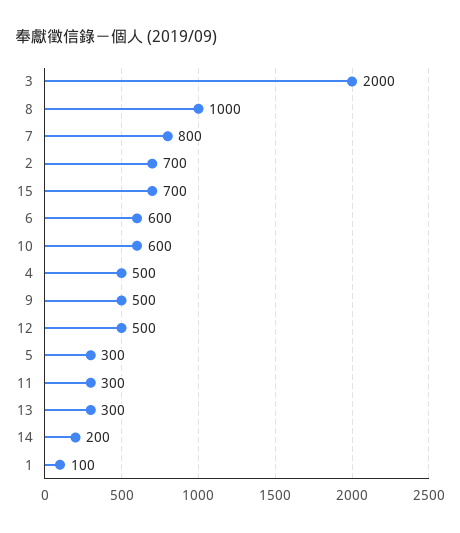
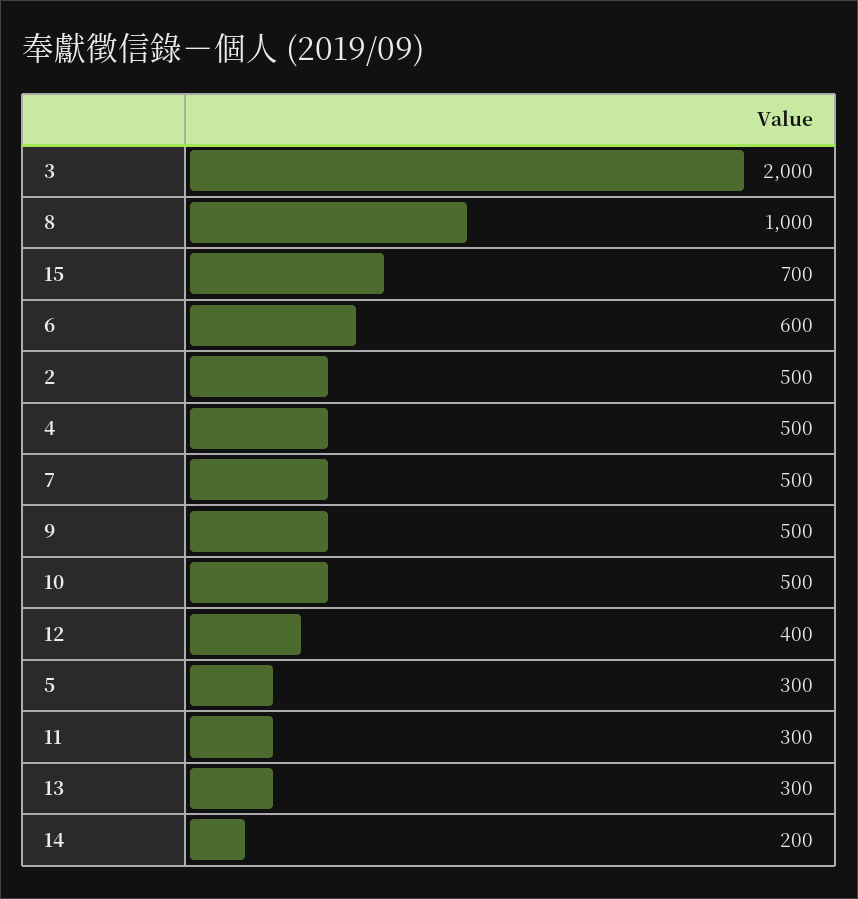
7: 800 -> 500
2: 700 -> 500
10: 600 -> 500
12: 500 -> 400
1: 100 -> none

